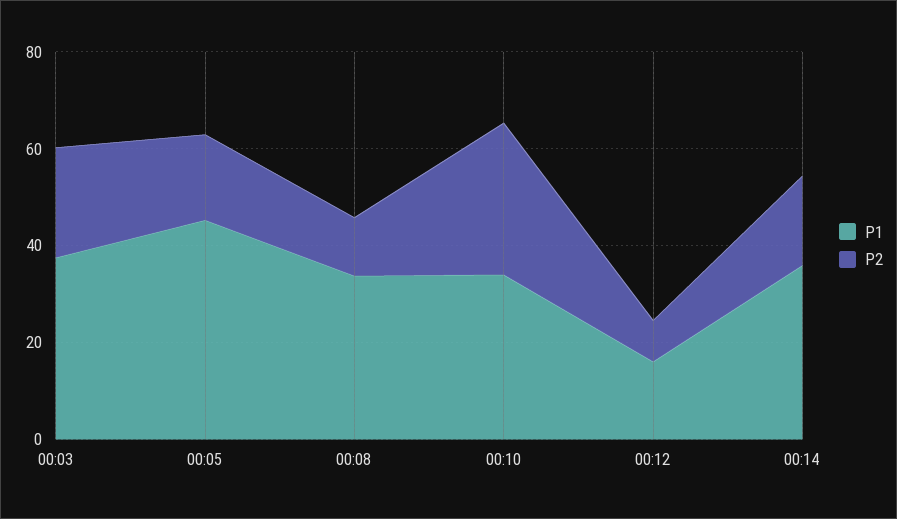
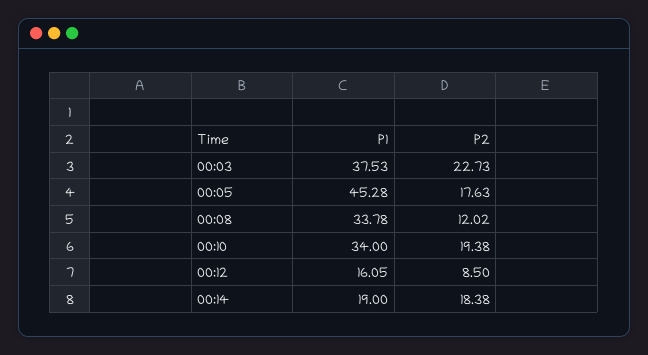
P2, 00:10: 30 -> 19.38
P1, 00:14: 35 -> 19

